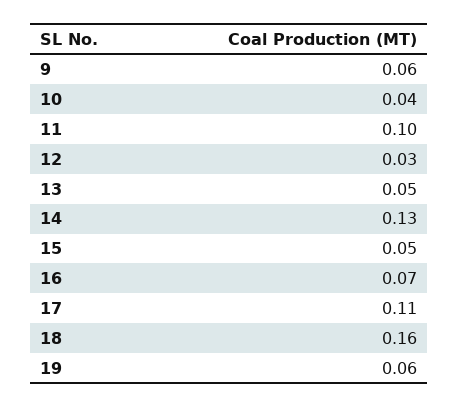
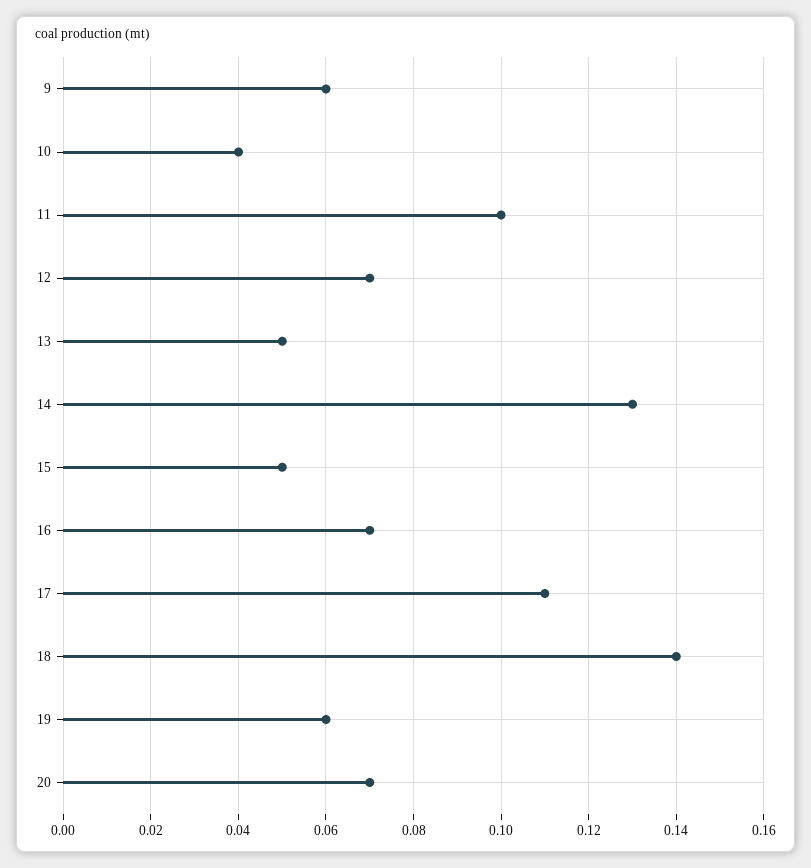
12: 0.03 -> 0.07
18: 0.16 -> 0.14
20: none -> 0.07

